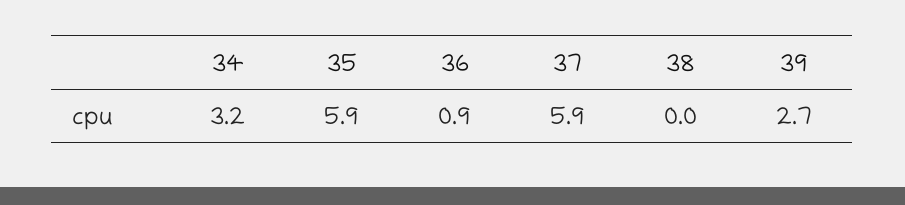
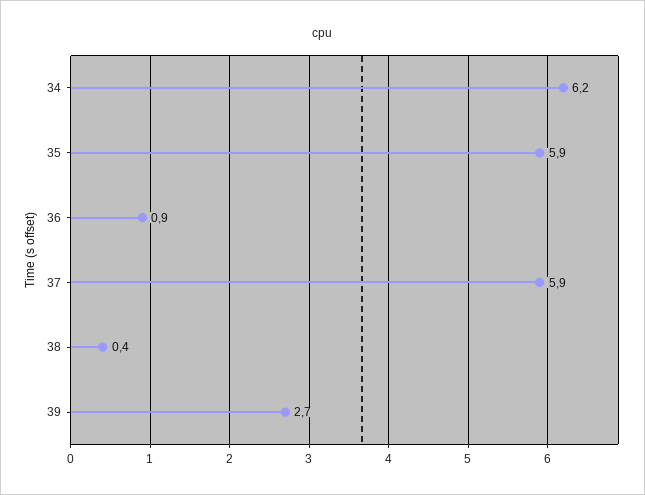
34: 3.2 -> 6.2
38: 0 -> 0.4

